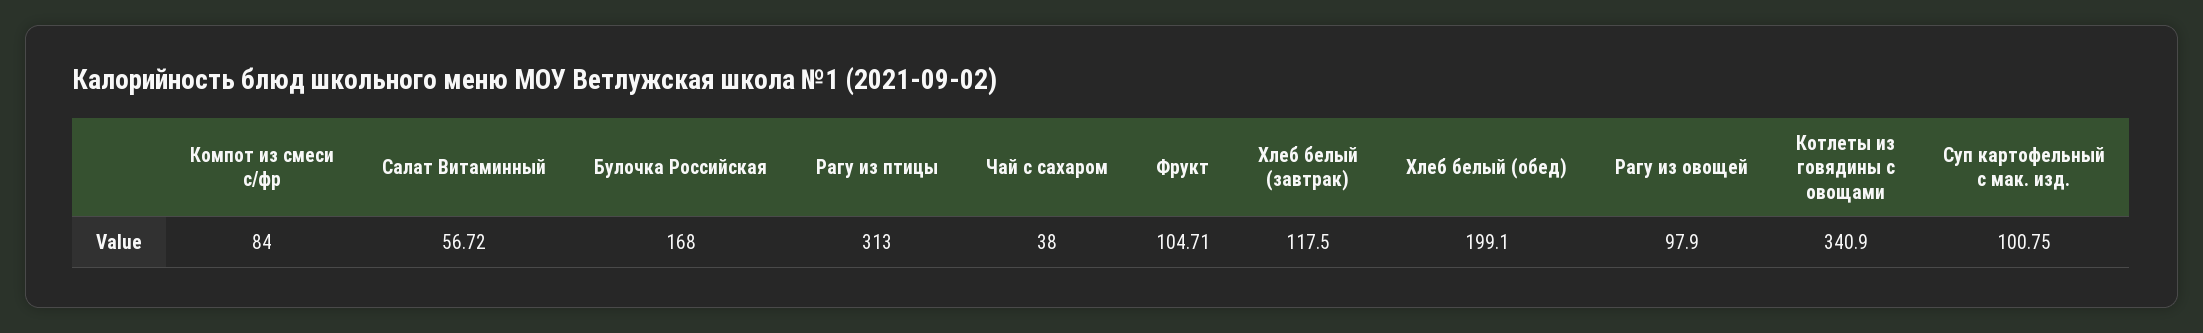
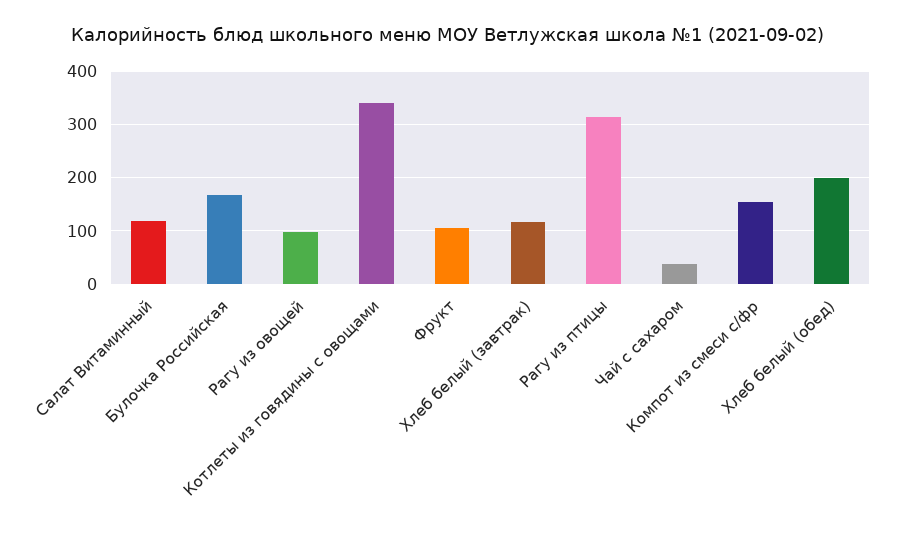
Компот из смеси с/фр: 84 -> 160
Салат Витаминный: 56.72 -> 120
Суп картофельный с мак. изд.: 100.75 -> none

